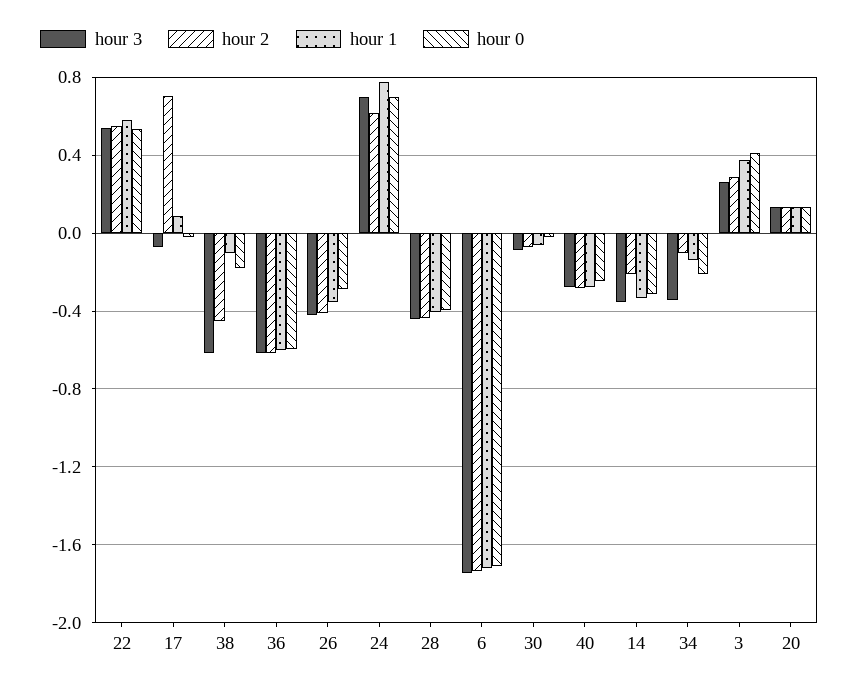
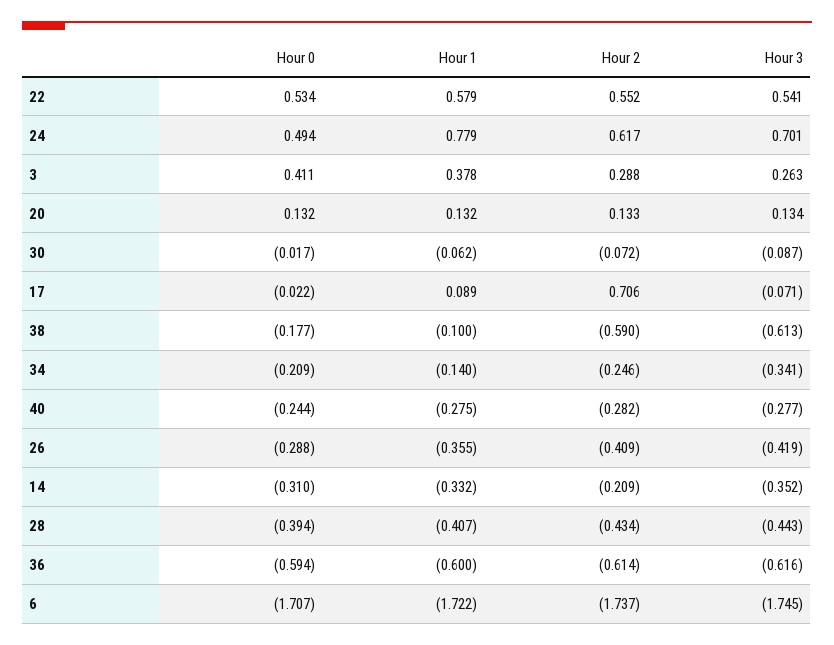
hour 2, 38: -0.45 -> -0.59
hour 0, 24: 0.7 -> 0.494
hour 2, 34: -0.1 -> -0.246

